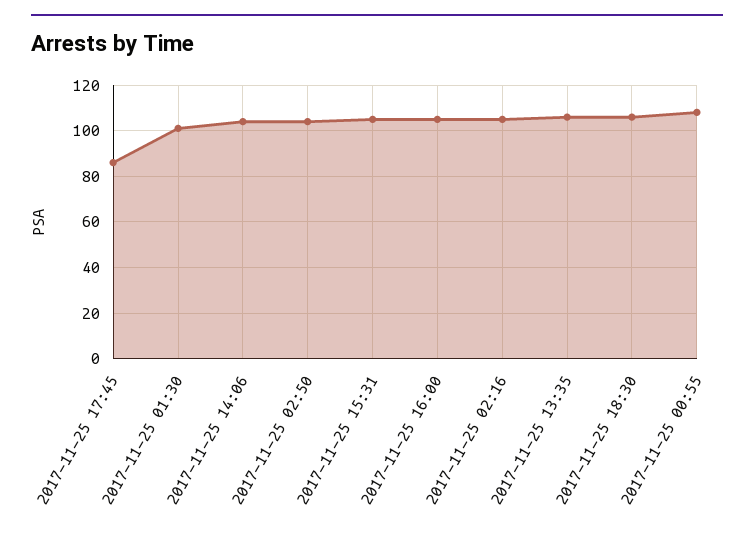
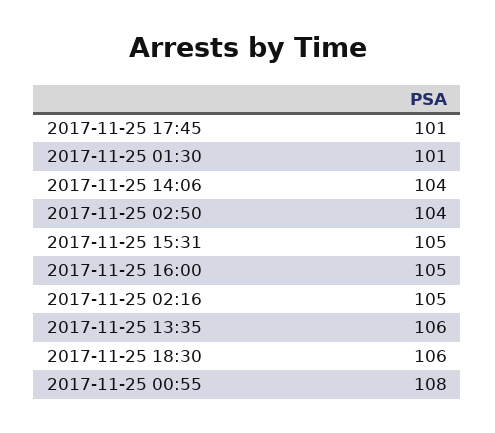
2017-11-25 17:45: 85 -> 101

